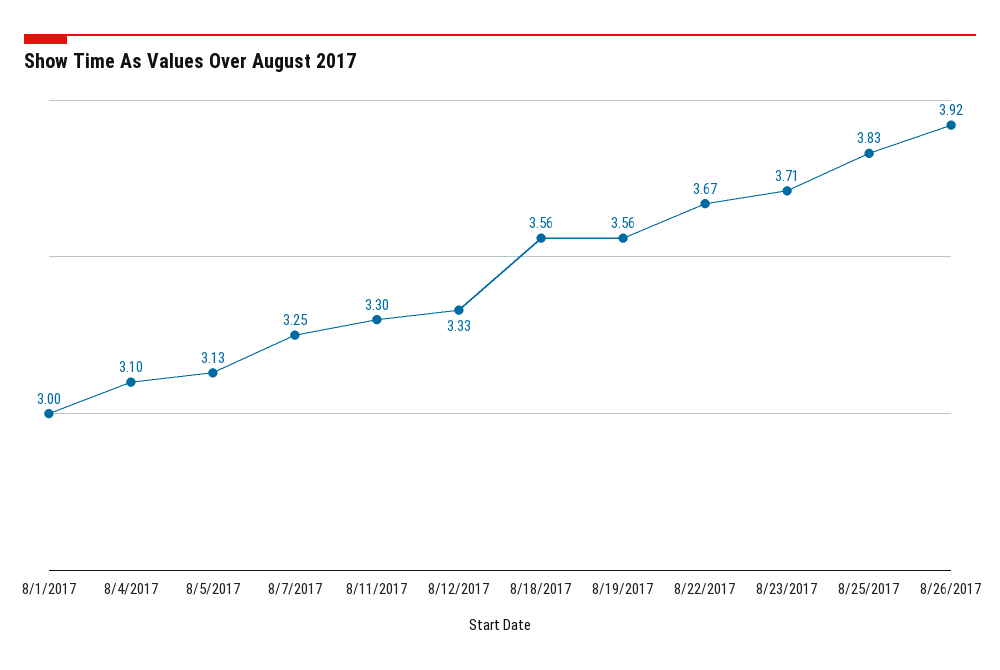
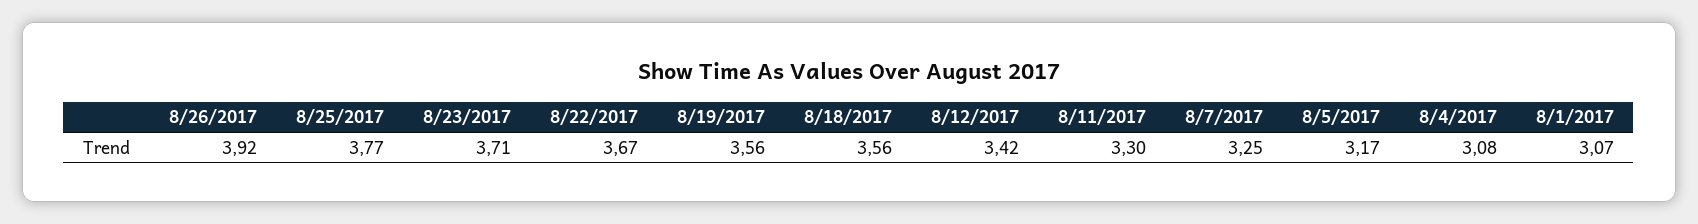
8/1/2017: 3 -> 3.07
8/4/2017: 3.1 -> 3.08
8/5/2017: 3.13 -> 3.17
8/12/2017: 3.33 -> 3.42
8/25/2017: 3.83 -> 3.77

